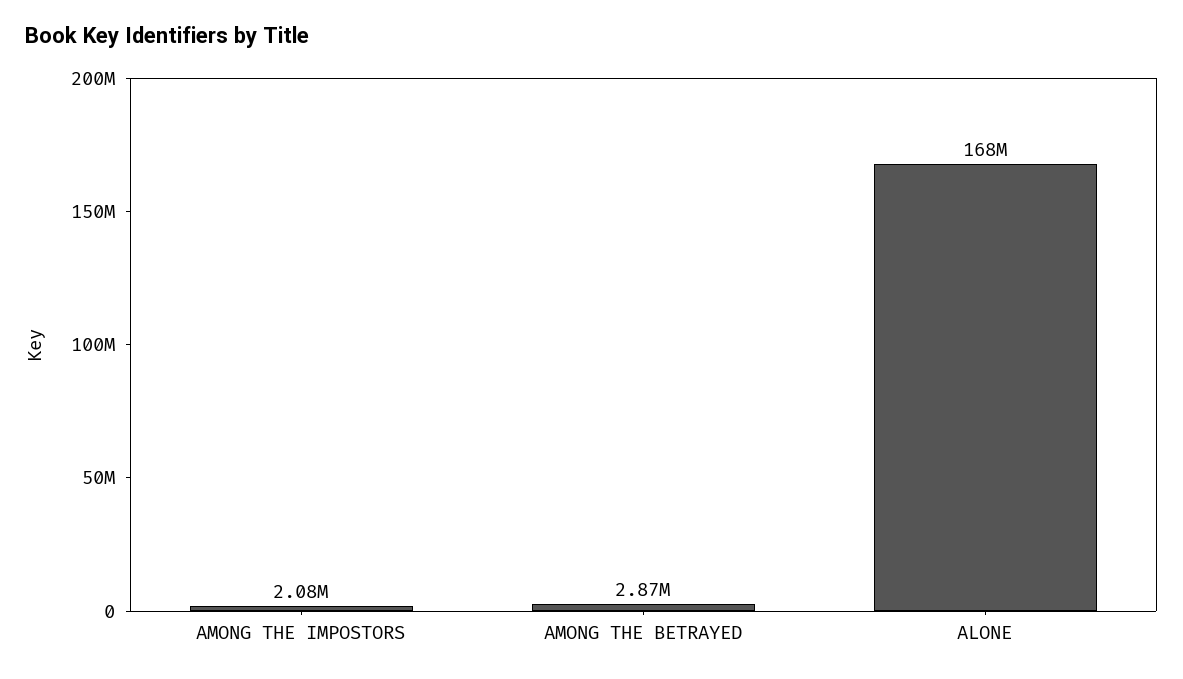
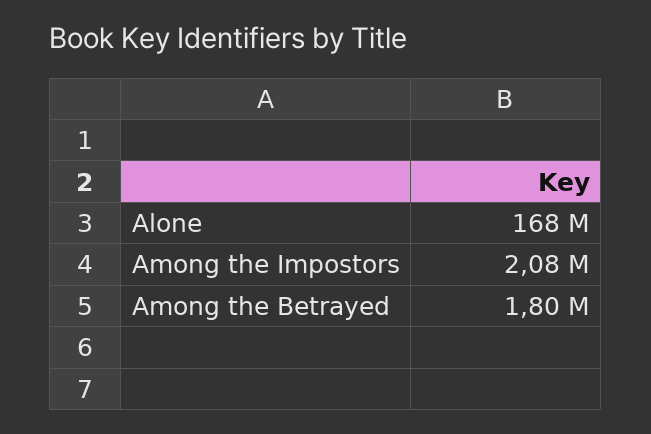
AMONG THE BETRAYED: 2870000 -> 1800000

